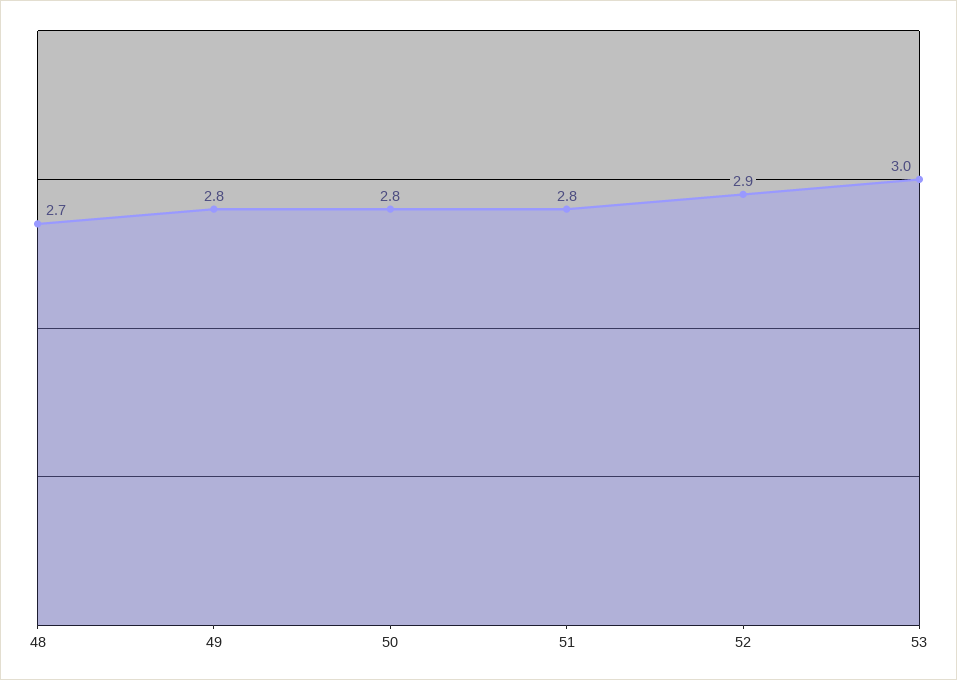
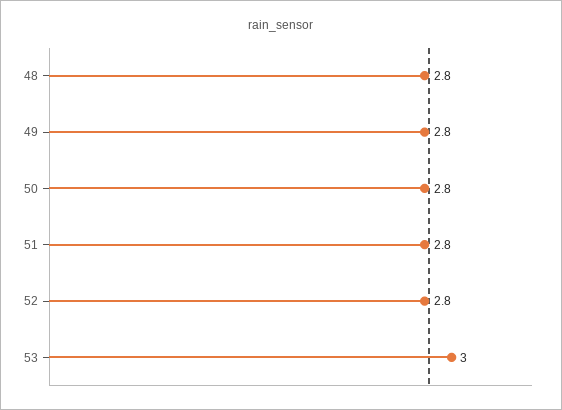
48: 2.7 -> 2.8
52: 2.9 -> 2.8

